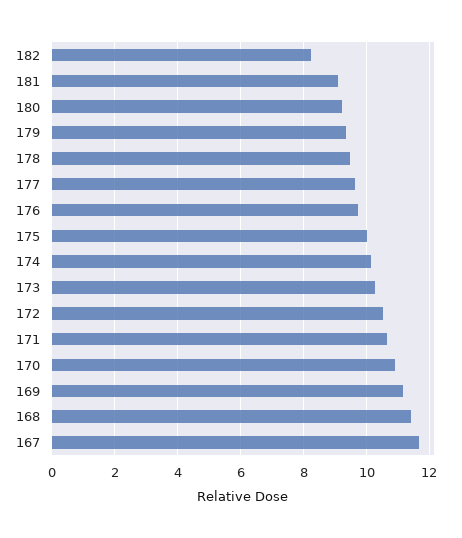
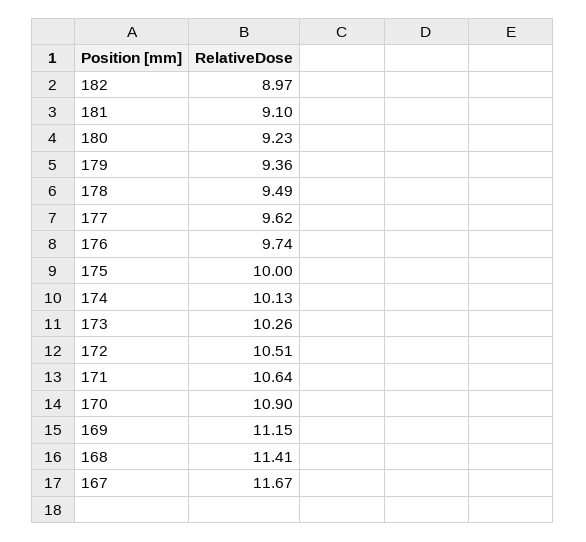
182: 8.2 -> 8.97

